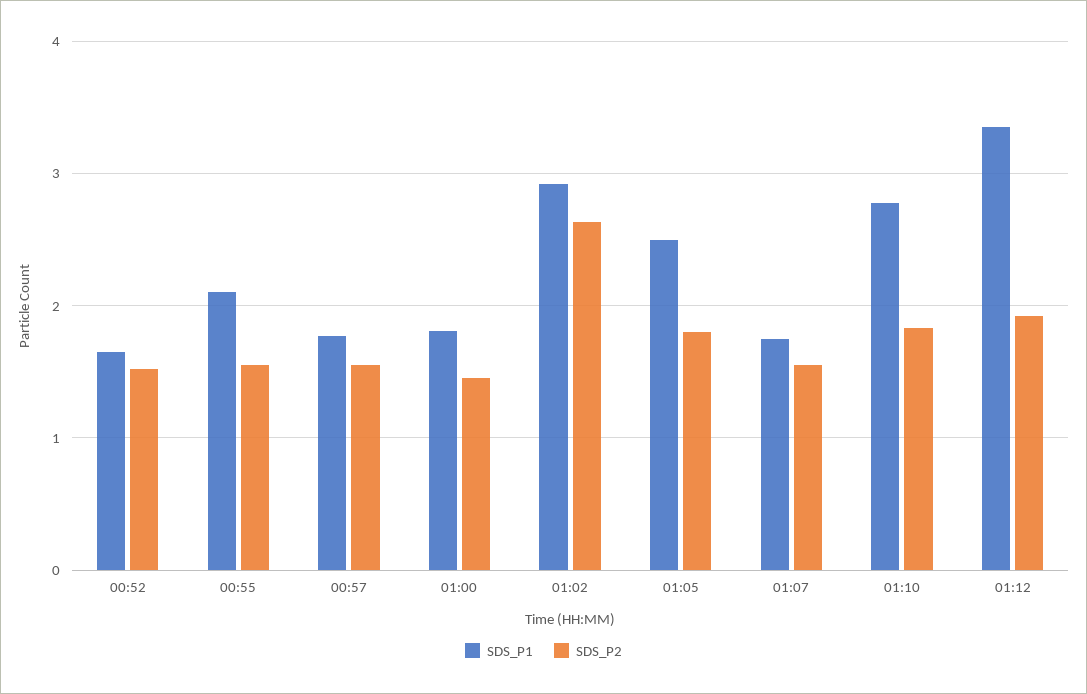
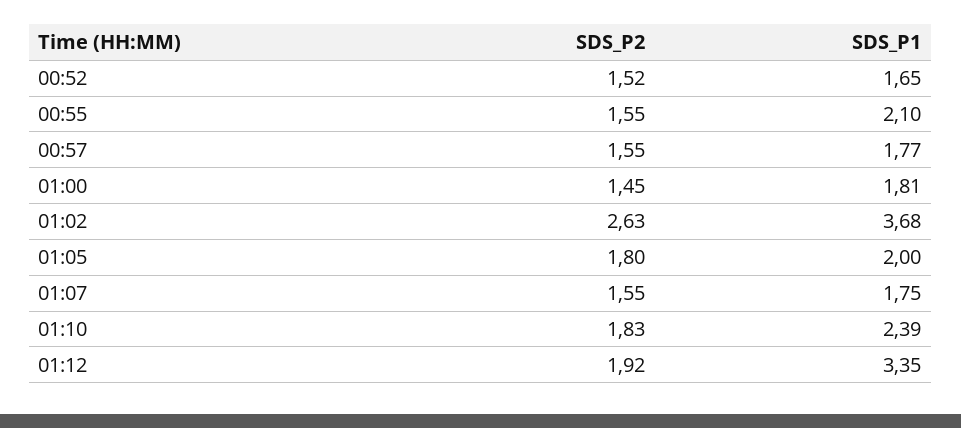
SDS_P1, 01:02: 2.9 -> 3.68
SDS_P1, 01:05: 2.5 -> 2
SDS_P1, 01:10: 2.8 -> 2.39

